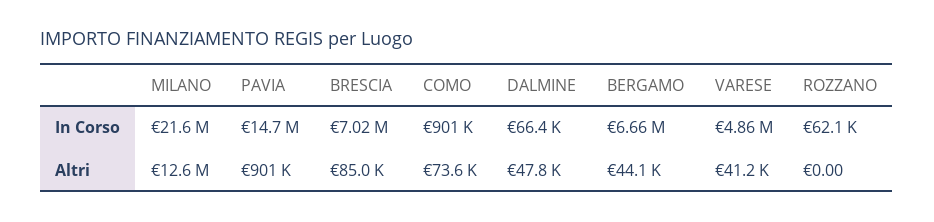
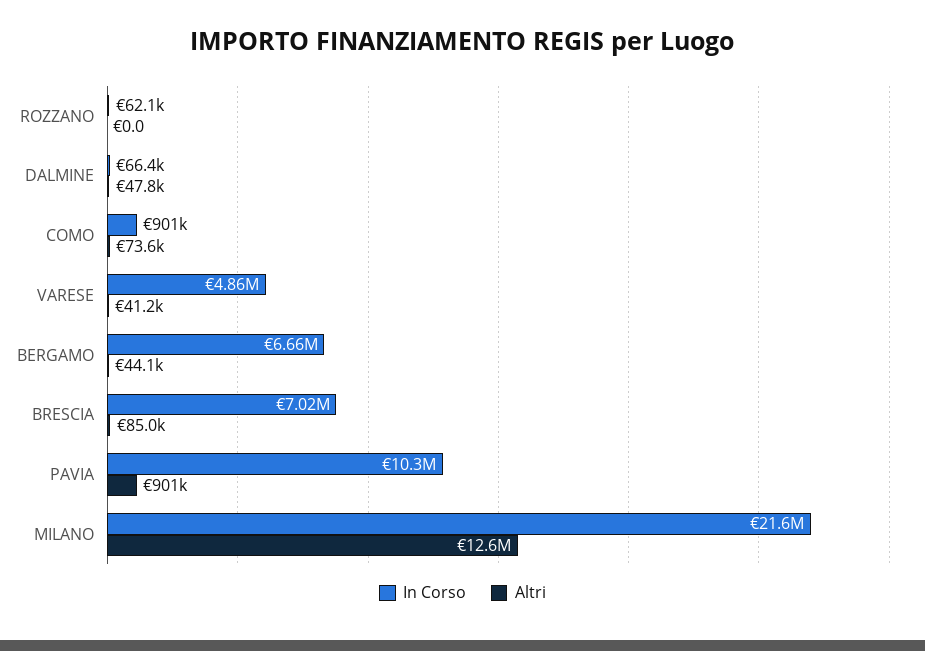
In Corso, PAVIA: 14700000 -> 10300000

